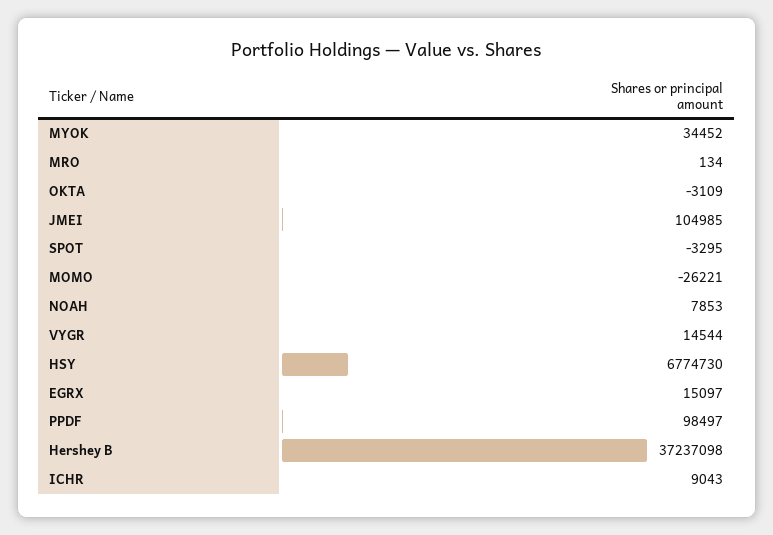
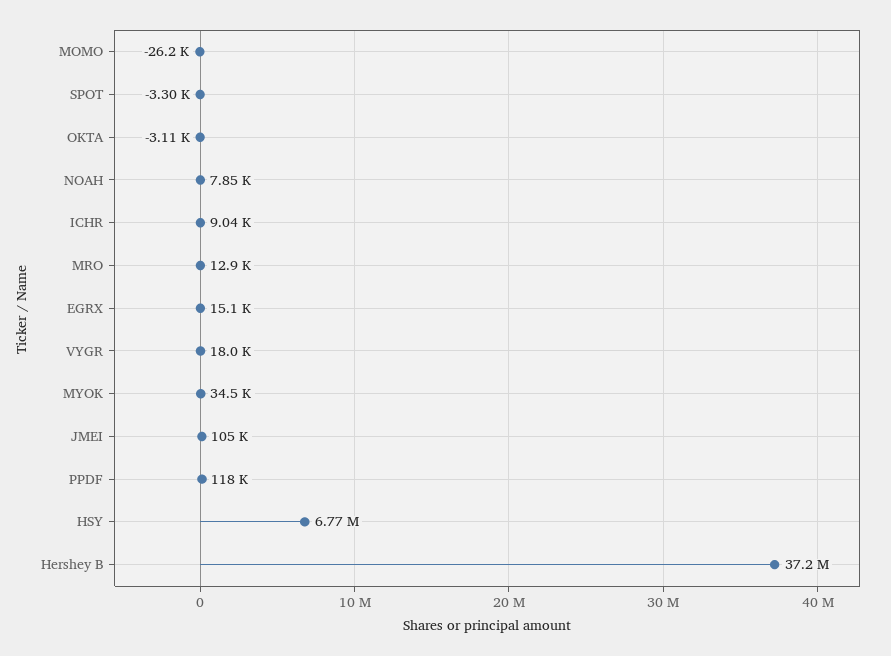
MRO: 134 -> 12900
VYGR: 14544 -> 18000
PPDF: 98497 -> 118000

